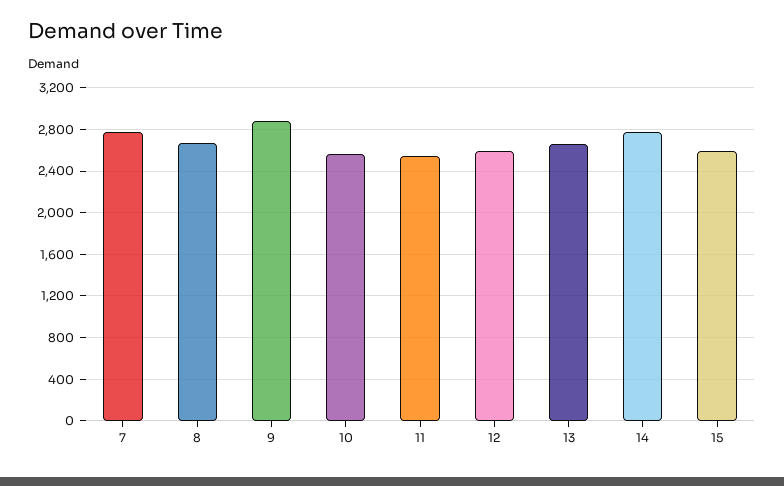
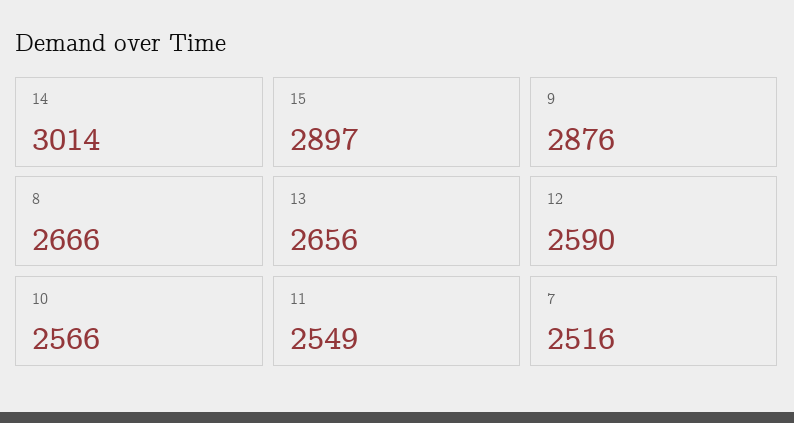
7: 2800 -> 2516
14: 2800 -> 3014
15: 2600 -> 2897

